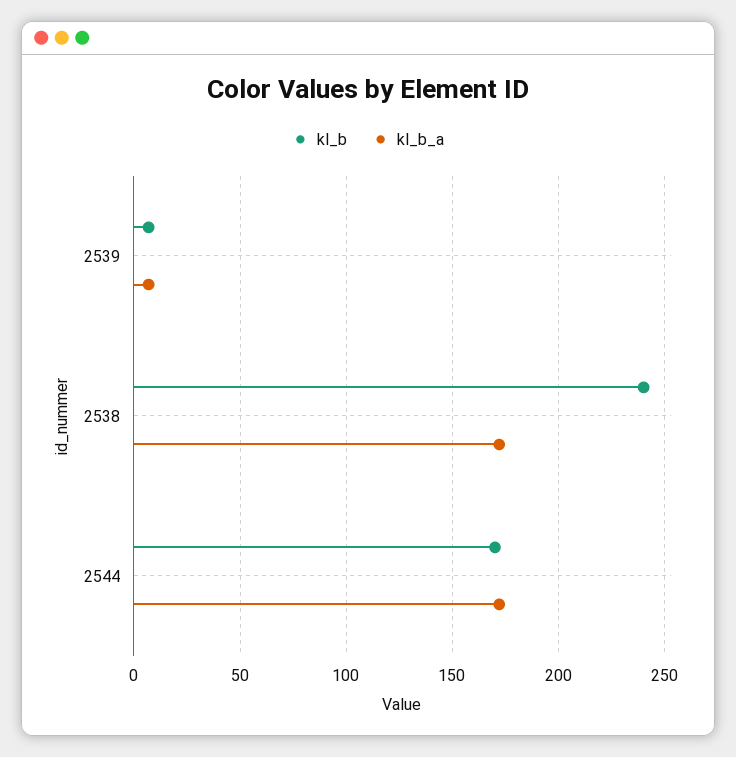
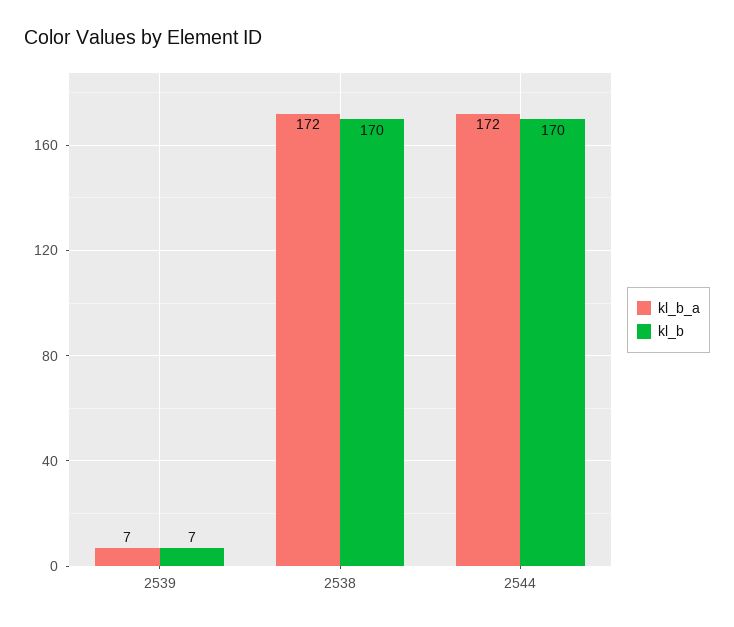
kl_b, 2538: 240 -> 170

